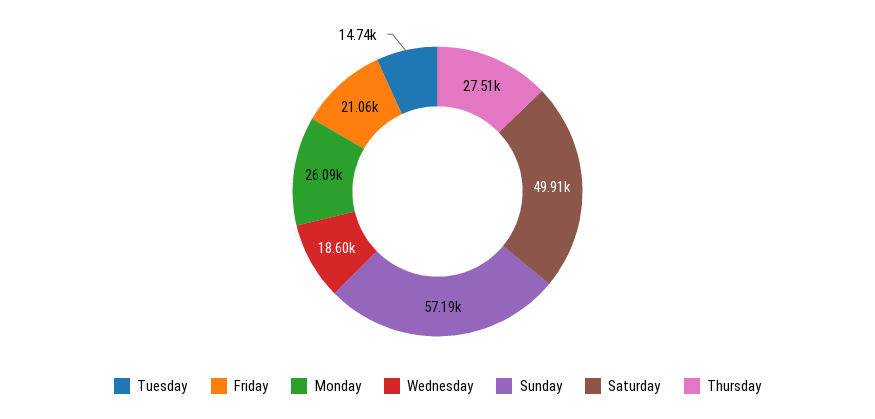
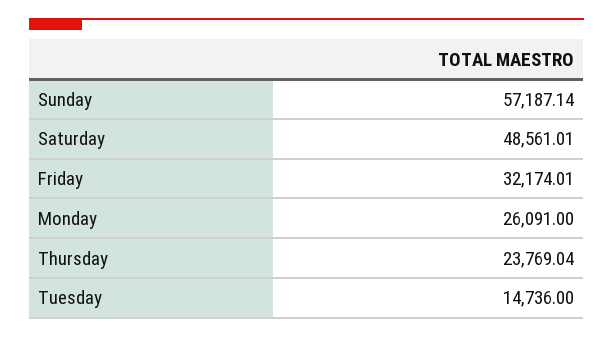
Friday: 21060 -> 32174.01
Wednesday: 18600 -> none
Saturday: 49910 -> 48561.01
Thursday: 27510 -> 23769.04

